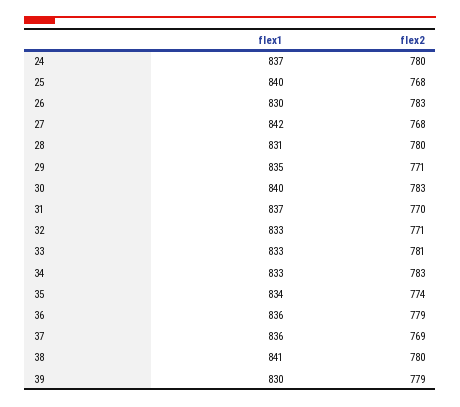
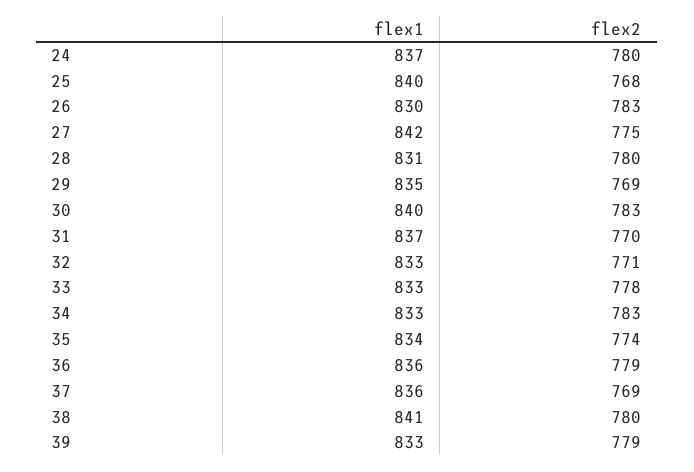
flex2, 27: 768 -> 775
flex2, 29: 771 -> 769
flex2, 33: 781 -> 778
flex1, 39: 830 -> 833

